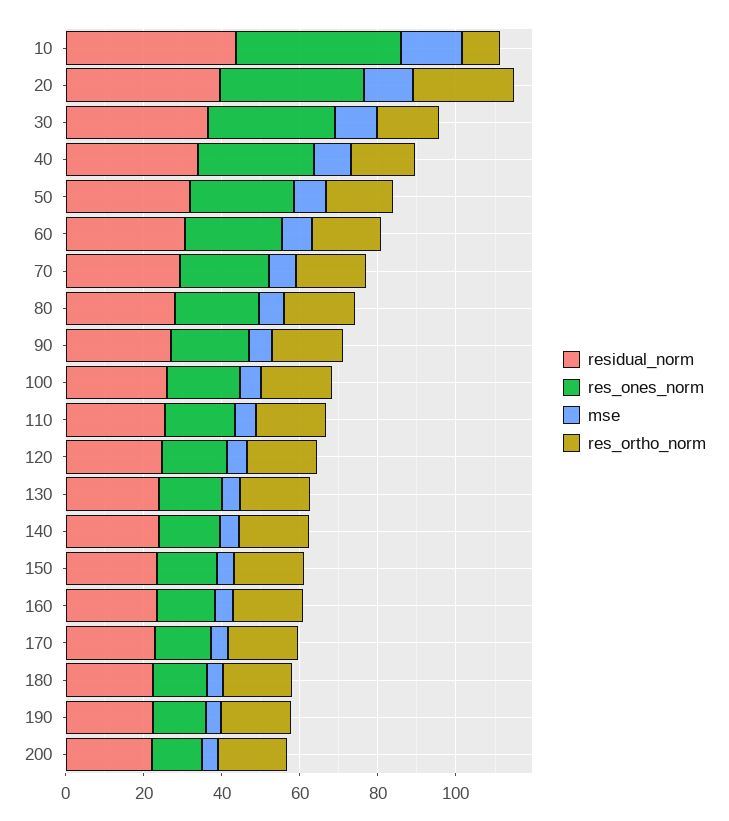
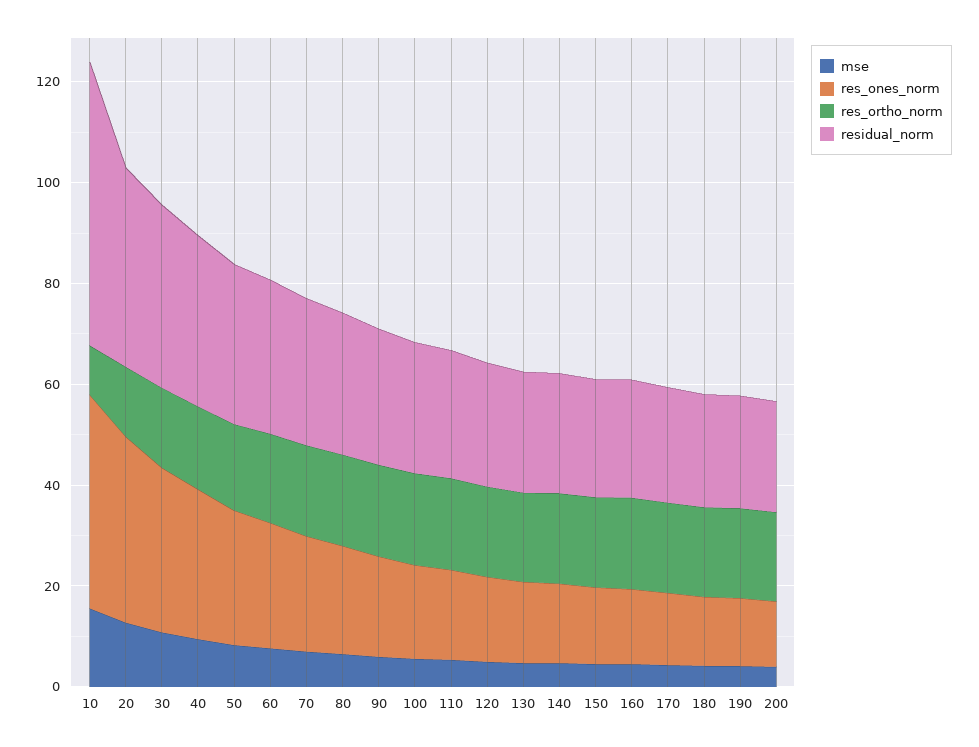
residual_norm, 10: 45 -> 55
res_ortho_norm, 20: 25 -> 15

